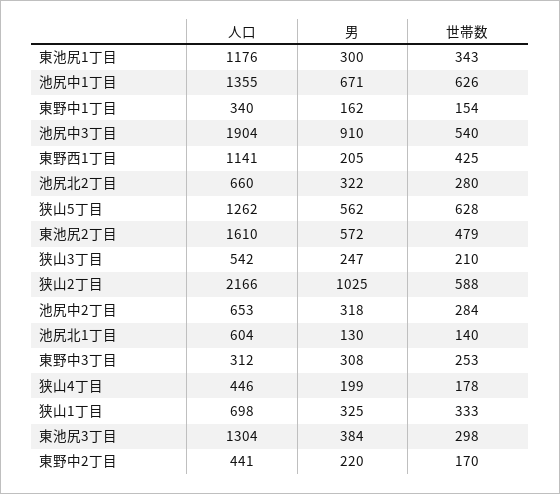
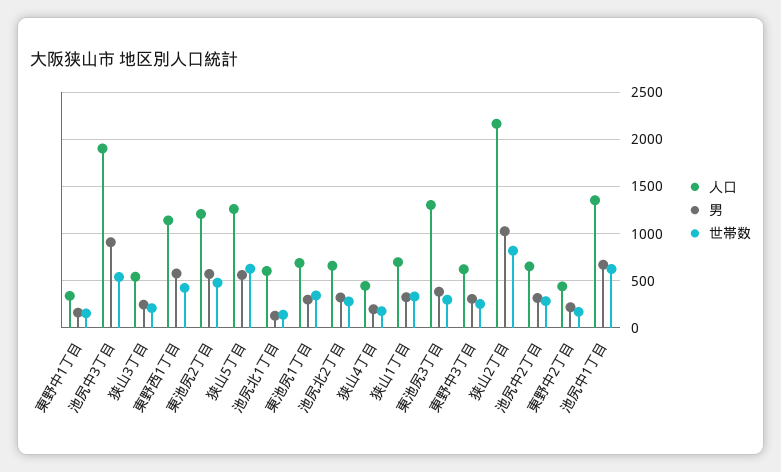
人口, 東池尻1丁目: 1176 -> 700
男, 東野西1丁目: 205 -> 600
人口, 東池尻2丁目: 1610 -> 1200
世帯数, 狭山2丁目: 588 -> 800
人口, 東野中3丁目: 312 -> 600

